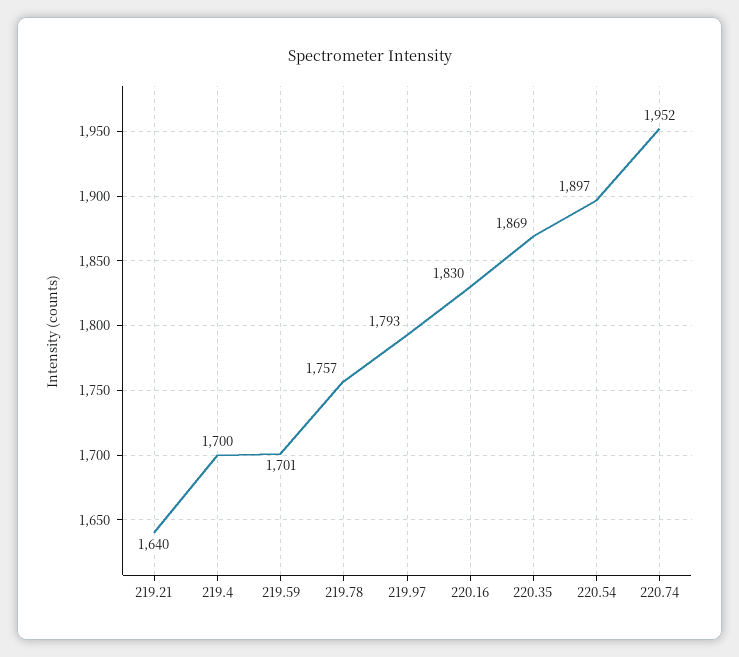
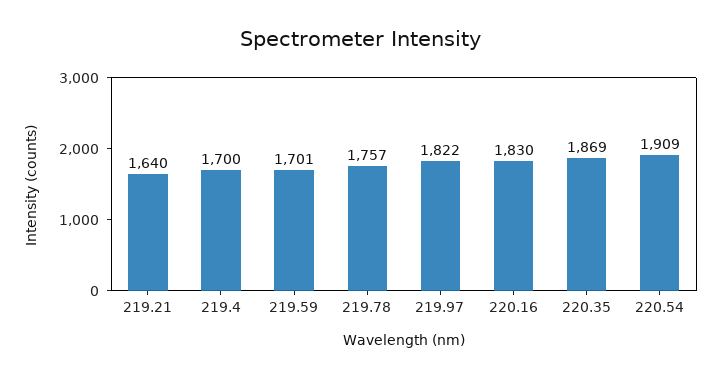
219.97: 1793 -> 1822
220.54: 1897 -> 1909
220.74: 1952 -> none

